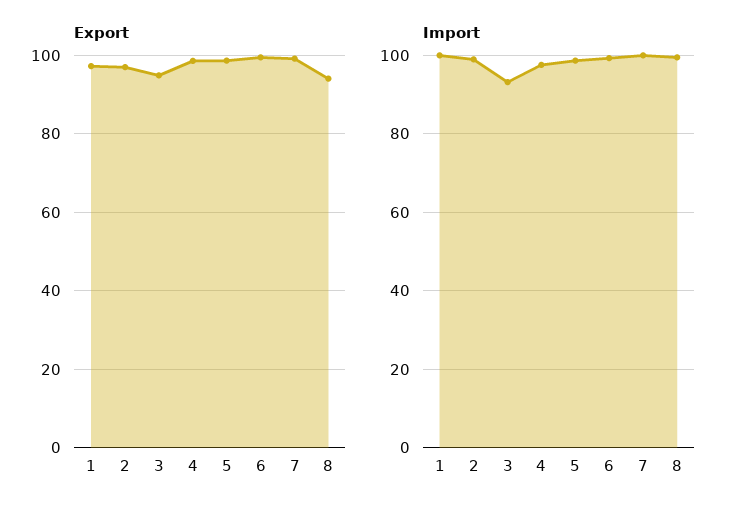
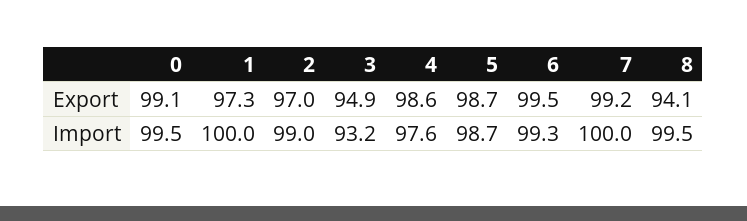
Export, 0: none -> 99.1
Import, 0: none -> 99.5

